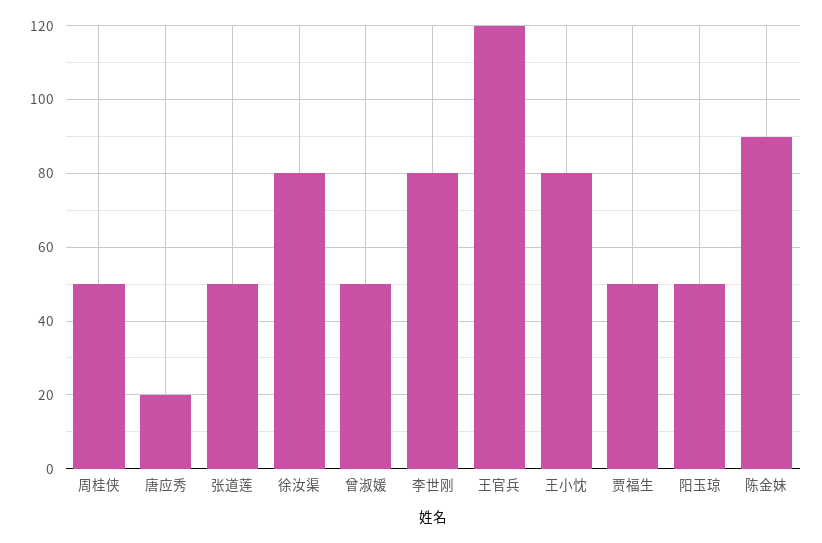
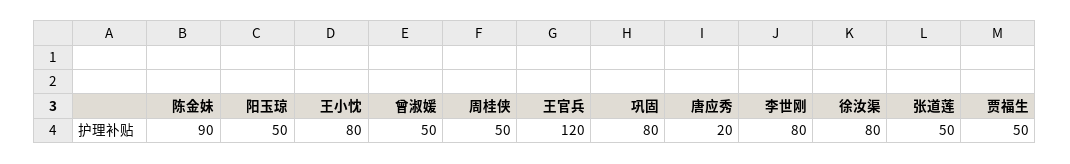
巩固: none -> 80

